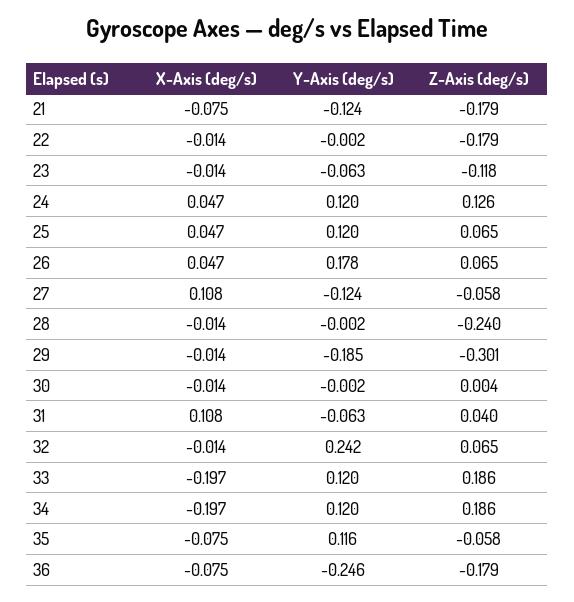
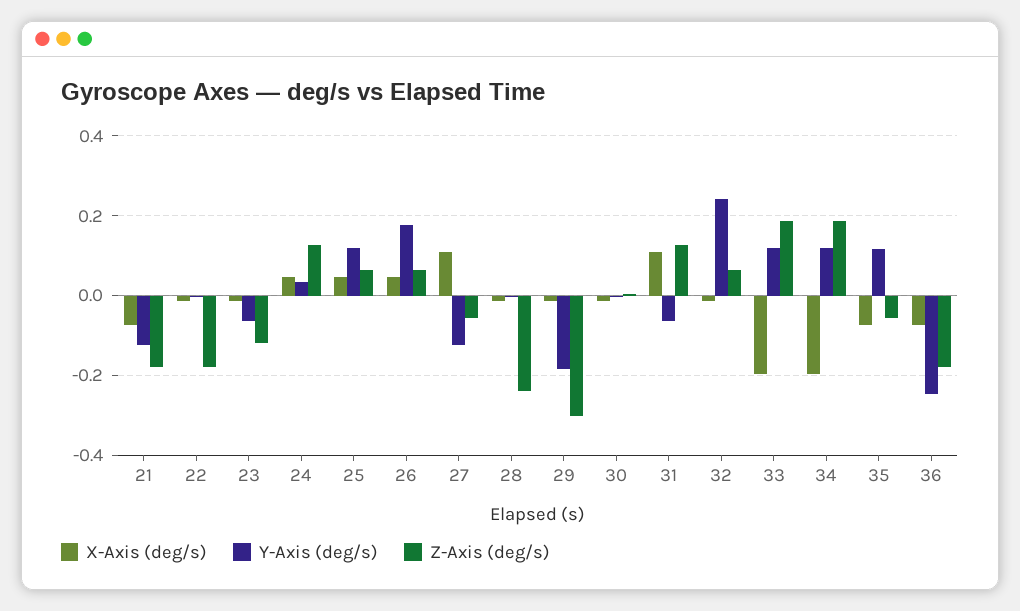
Y-Axis (deg/s), 24: 0.12 -> 0.04
Z-Axis (deg/s), 31: 0.04 -> 0.12

